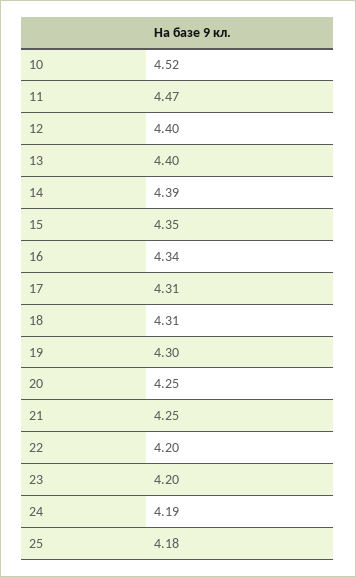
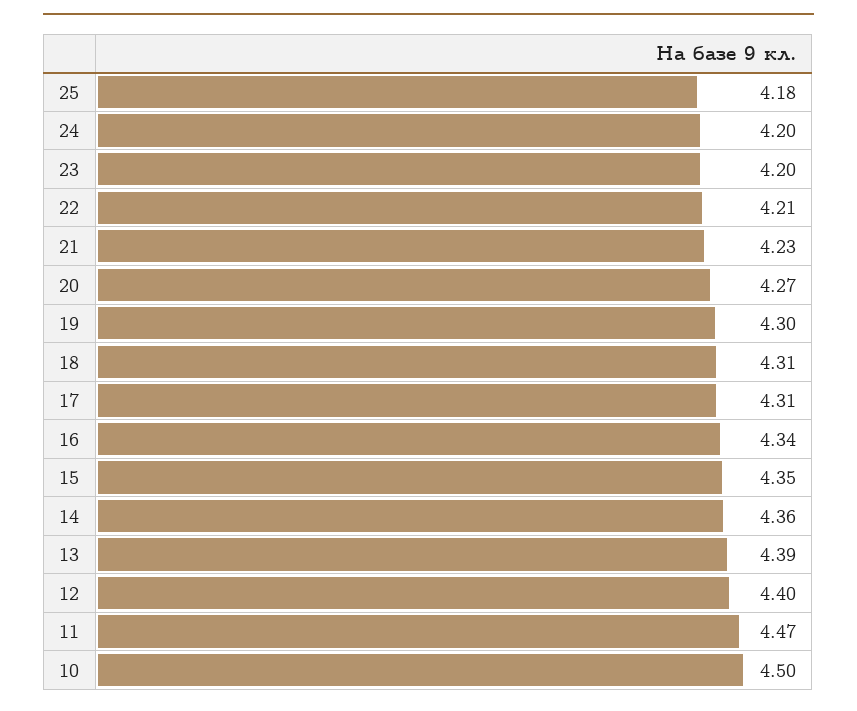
10: 4.52 -> 4.5
13: 4.4 -> 4.39
14: 4.39 -> 4.36
20: 4.25 -> 4.27
21: 4.25 -> 4.23
22: 4.2 -> 4.21
24: 4.19 -> 4.2

